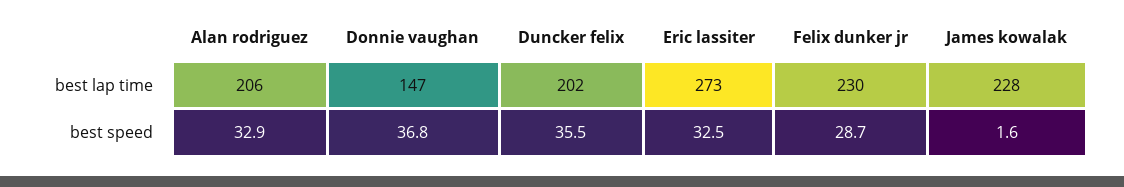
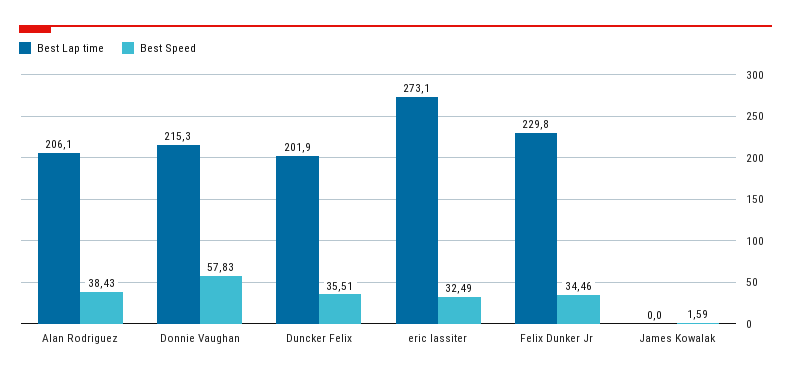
best lap time, Donnie vaughan: 147 -> 215.3
best lap time, James kowalak: 228 -> 0
best speed, Alan rodriguez: 32.9 -> 38.43
best speed, Donnie vaughan: 36.8 -> 57.83
best speed, Felix dunker jr: 28.7 -> 34.46

